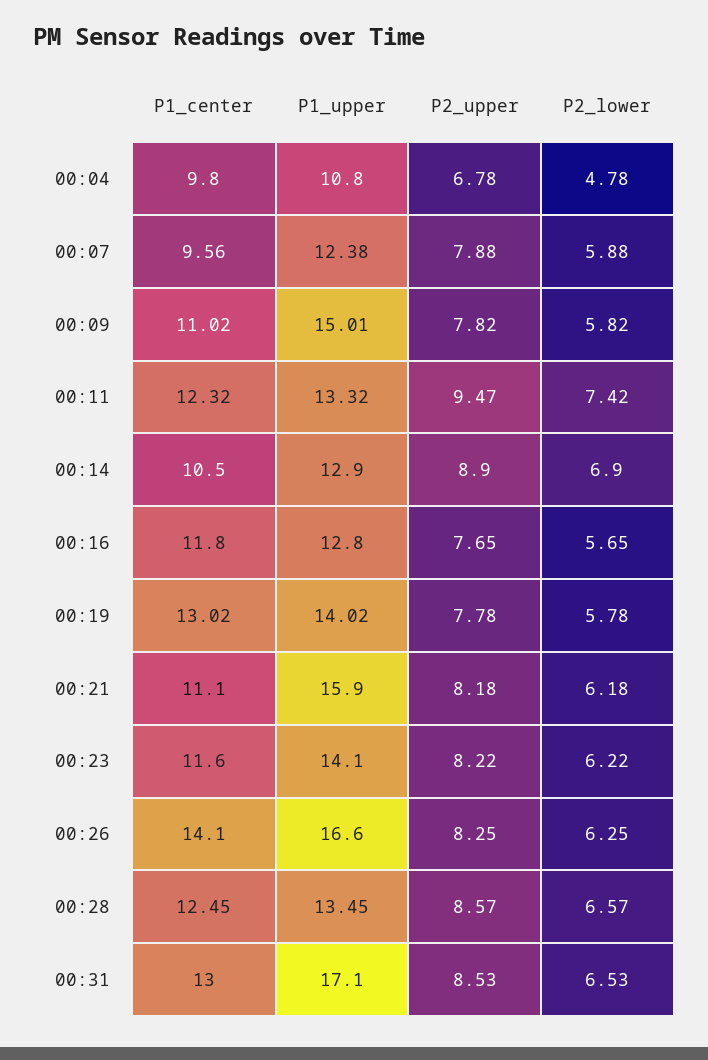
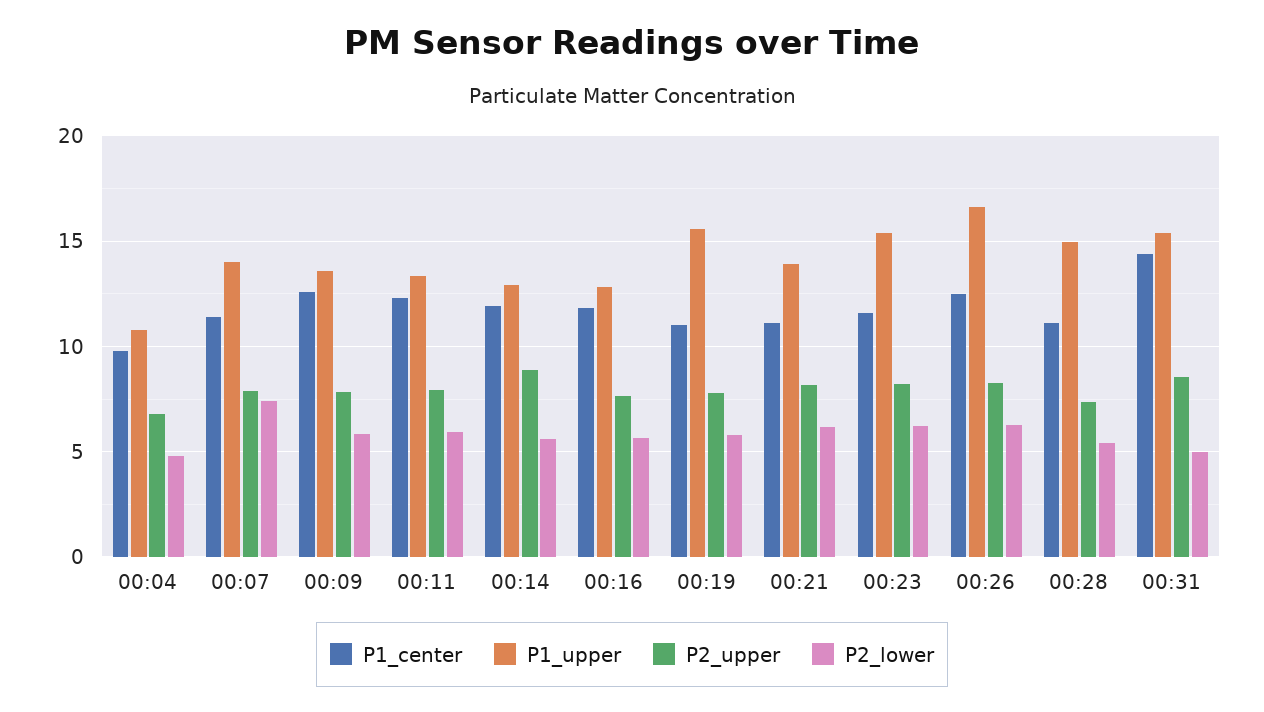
P1_center, 00:07: 9.56 -> 11.5
P1_upper, 00:07: 12.38 -> 14
P2_lower, 00:07: 5.88 -> 7.5
P1_center, 00:09: 11.02 -> 12.5
P1_upper, 00:09: 15.01 -> 13.5
P2_upper, 00:11: 9.47 -> 8
P2_lower, 00:11: 7.42 -> 6
P1_center, 00:14: 10.5 -> 12
P2_lower, 00:14: 6.9 -> 5.5
P1_center, 00:19: 13.02 -> 11
P1_upper, 00:19: 14.02 -> 15.5
P1_upper, 00:21: 15.9 -> 14
P1_upper, 00:23: 14.1 -> 15.5
P1_center, 00:26: 14.1 -> 12.5
P1_center, 00:28: 12.45 -> 11
P1_upper, 00:28: 13.45 -> 15
P2_upper, 00:28: 8.57 -> 7.5
P2_lower, 00:28: 6.57 -> 5.5
P1_center, 00:31: 13 -> 14.5
P1_upper, 00:31: 17.1 -> 15.5
P2_lower, 00:31: 6.53 -> 5

